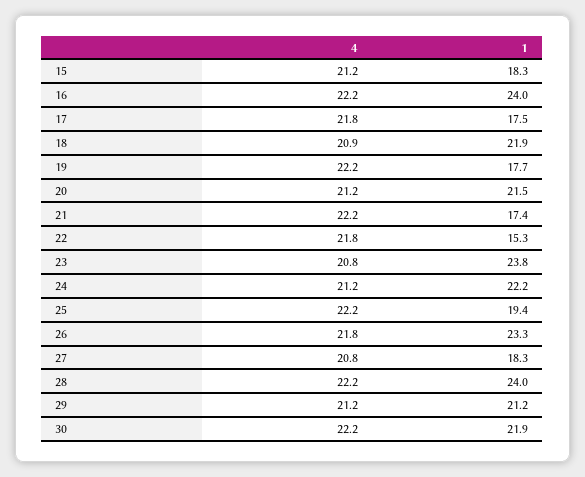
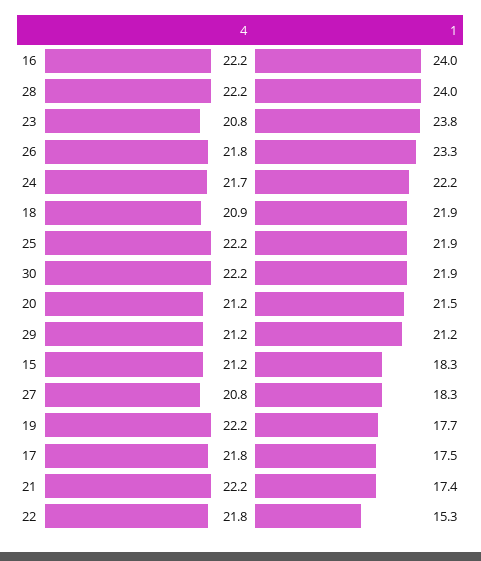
4, 24: 21.2 -> 21.7
1, 25: 19.4 -> 21.9

